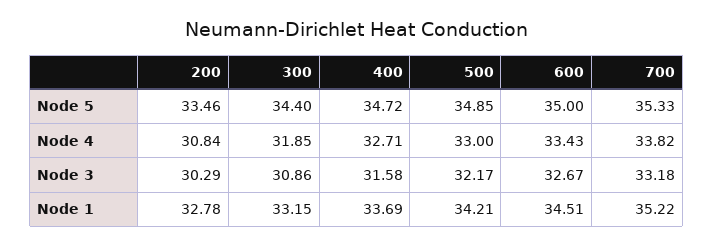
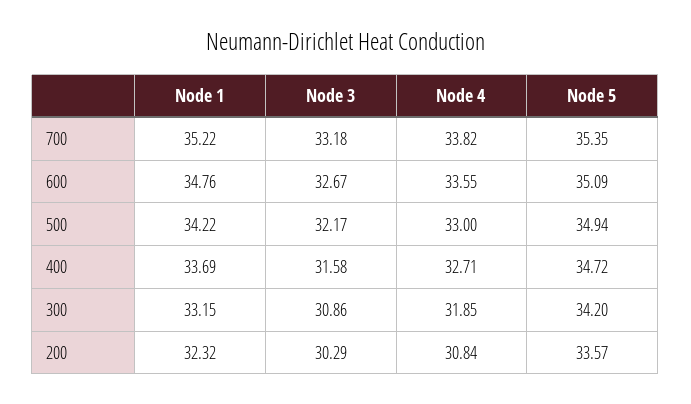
200, Node 5: 33.46 -> 33.57
300, Node 5: 34.4 -> 34.2
500, Node 5: 34.85 -> 34.94
600, Node 5: 35 -> 35.09
700, Node 5: 35.33 -> 35.35
600, Node 4: 33.43 -> 33.55
200, Node 1: 32.78 -> 32.32
500, Node 1: 34.21 -> 34.22
600, Node 1: 34.51 -> 34.76

